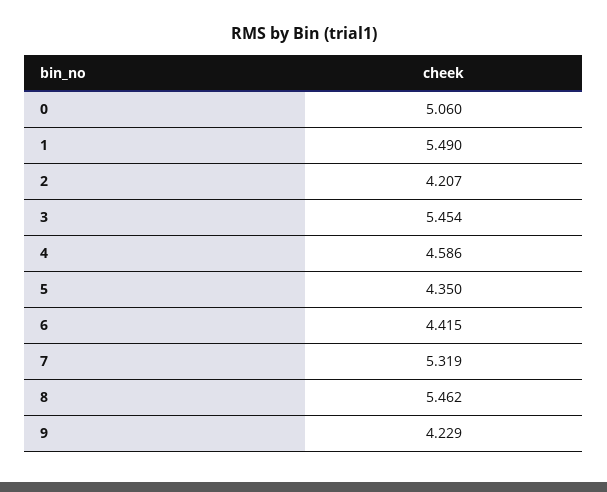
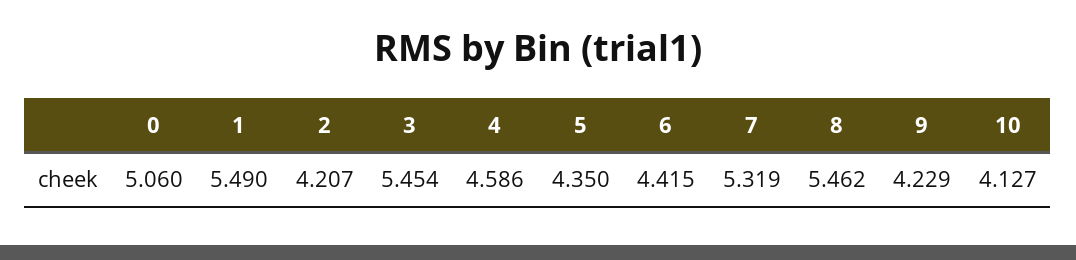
10: none -> 4.127

